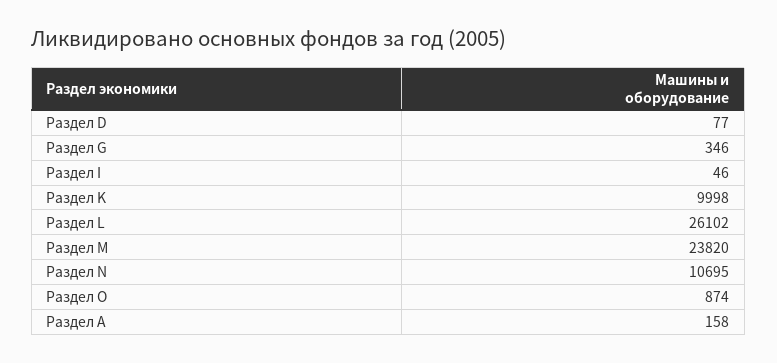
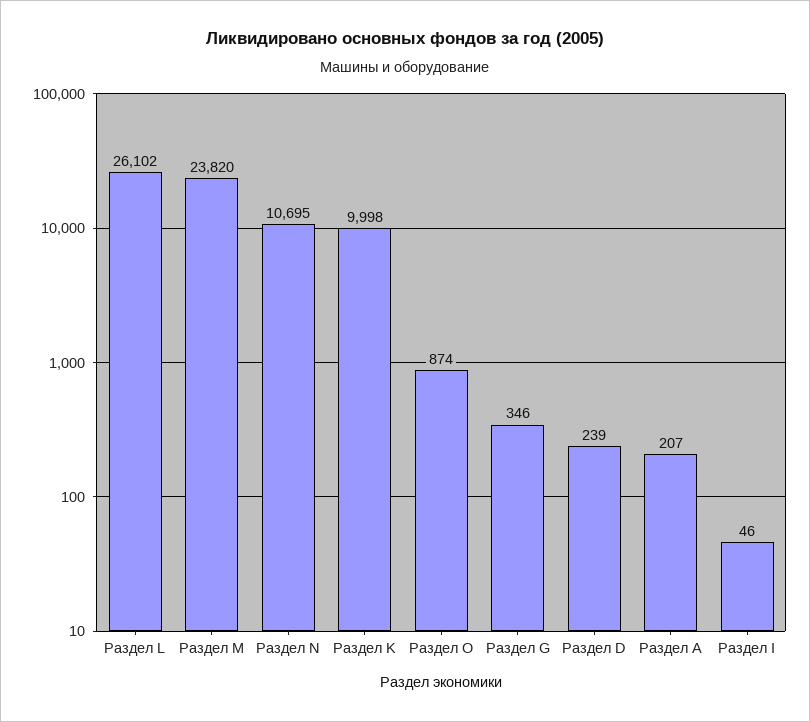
Раздел D: 77 -> 239
Раздел А: 158 -> 207

